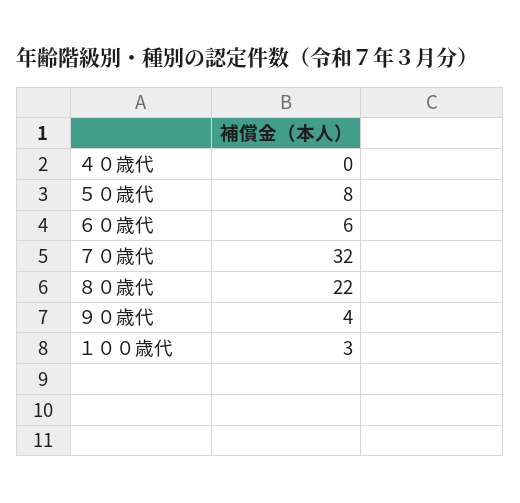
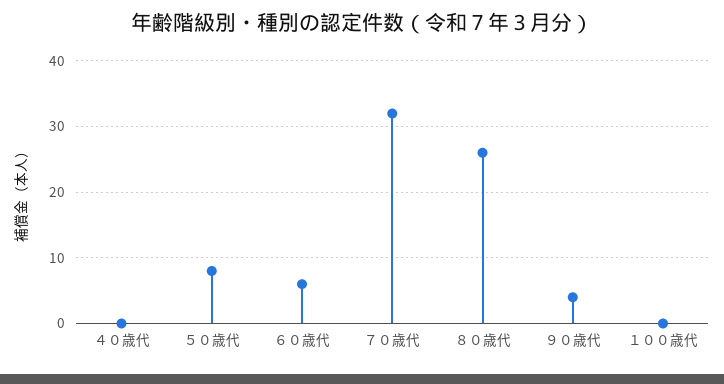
８０歳代: 22 -> 26
１００歳代: 3 -> 0

